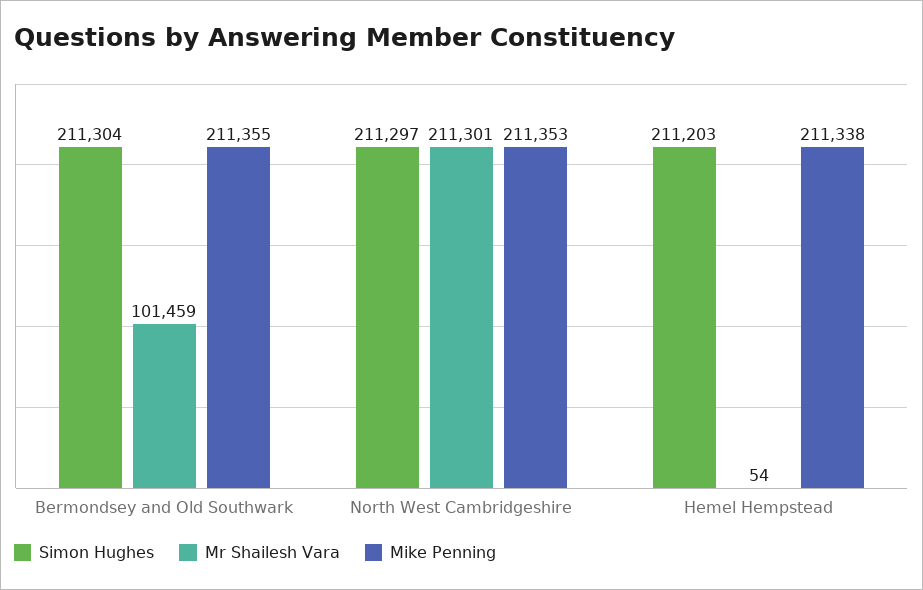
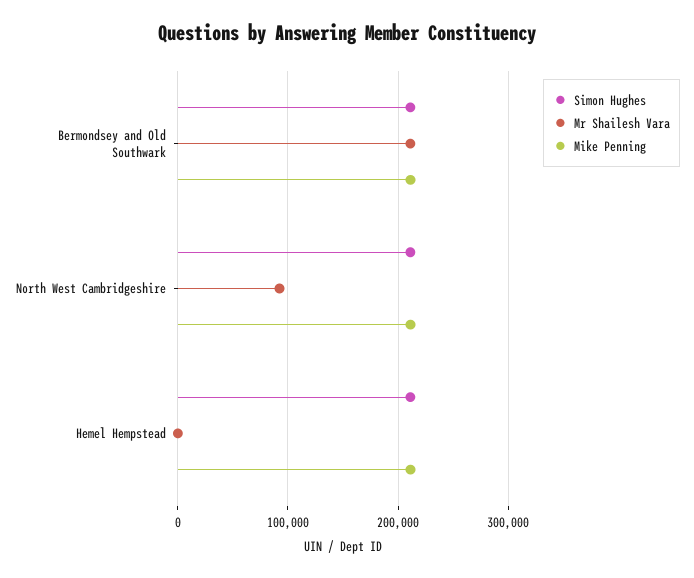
Mr Shailesh Vara, Bermondsey and Old Southwark: 101459 -> 210000
Mr Shailesh Vara, North West Cambridgeshire: 211301 -> 90000

